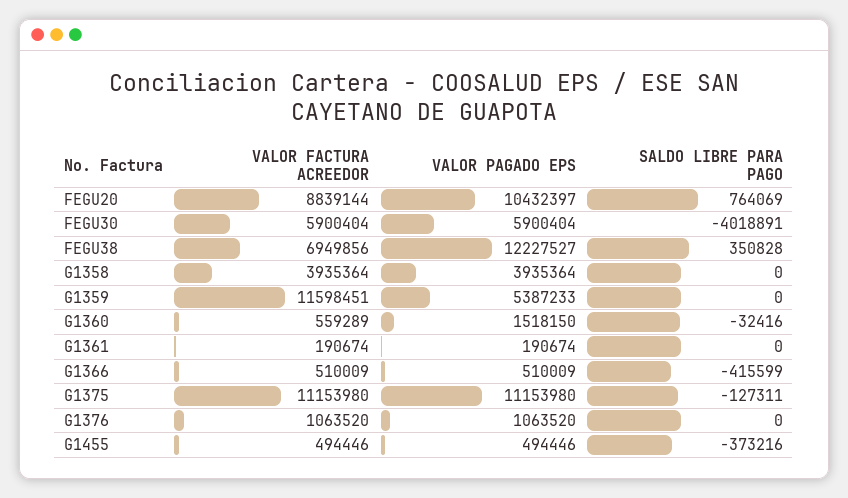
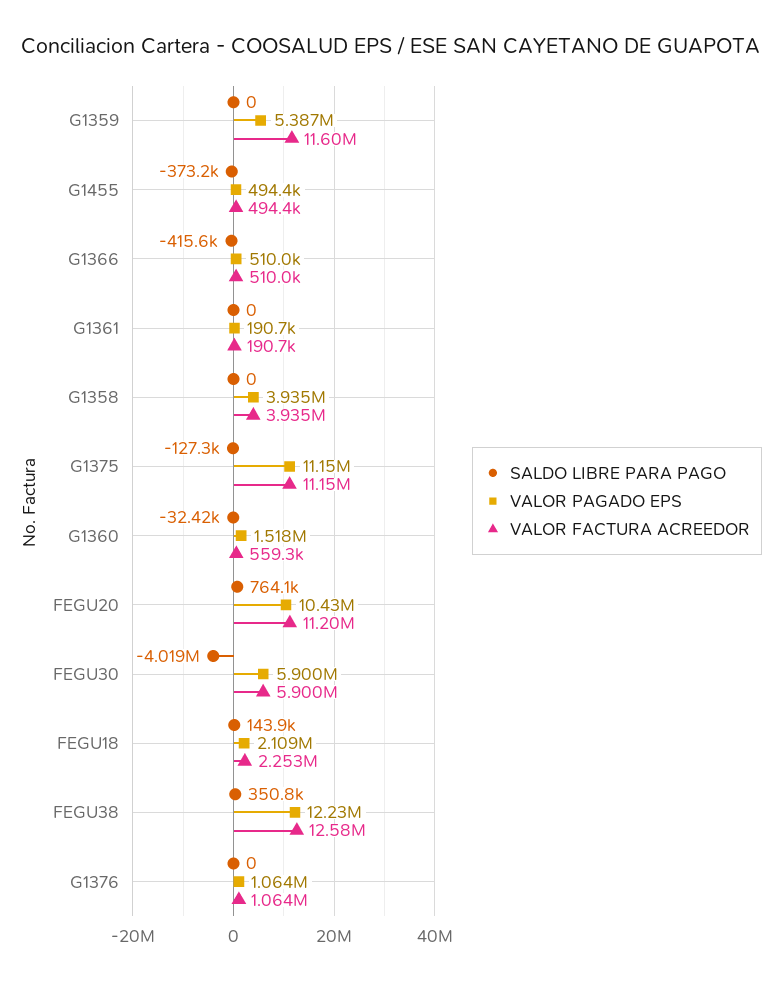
VALOR FACTURA ACREEDOR, FEGU20: 8839144 -> 11200000
VALOR FACTURA ACREEDOR, FEGU38: 6949856 -> 12580000
SALDO LIBRE PARA PAGO, FEGU18: none -> 143900
VALOR PAGADO EPS, FEGU18: none -> 2109000
VALOR FACTURA ACREEDOR, FEGU18: none -> 2253000

